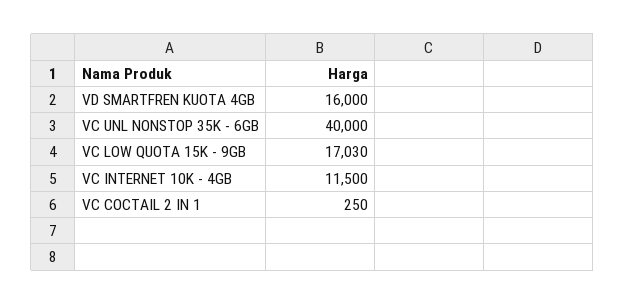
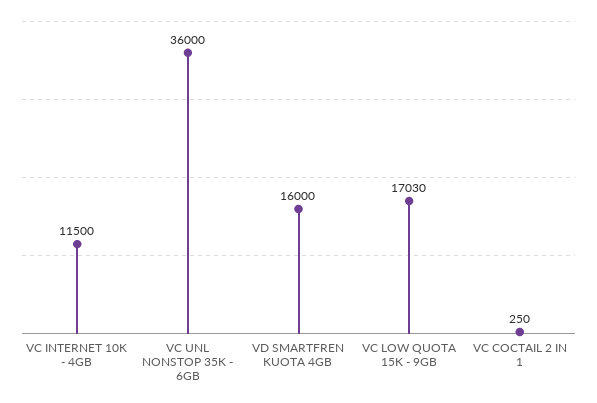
VC UNL NONSTOP 35K - 6GB: 40000 -> 36000

